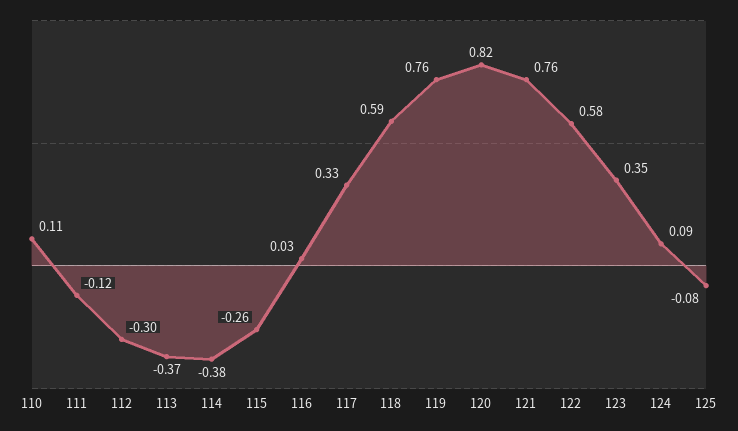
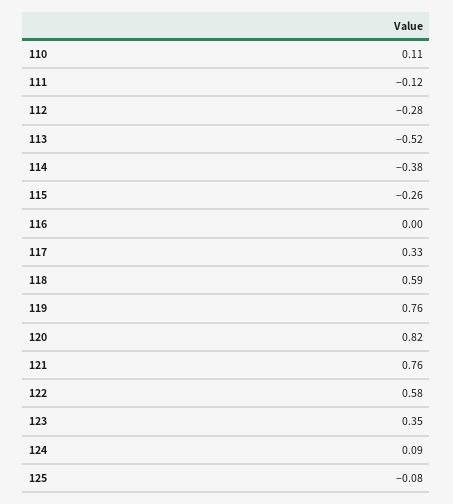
112: -0.3 -> -0.28
113: -0.37 -> -0.52
116: 0.03 -> 0

